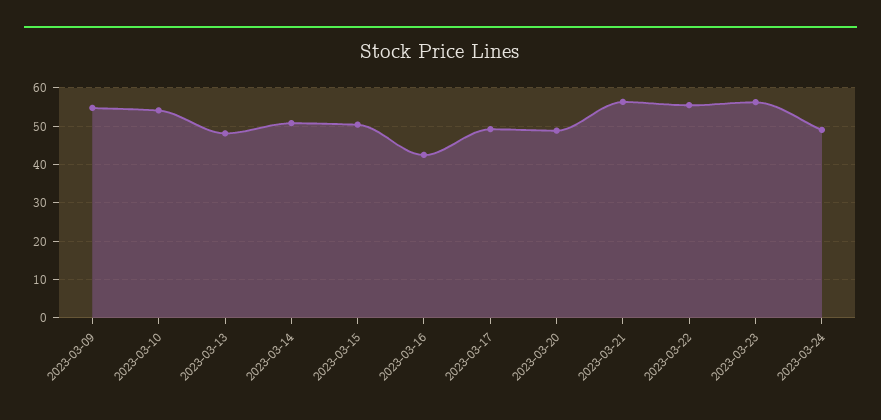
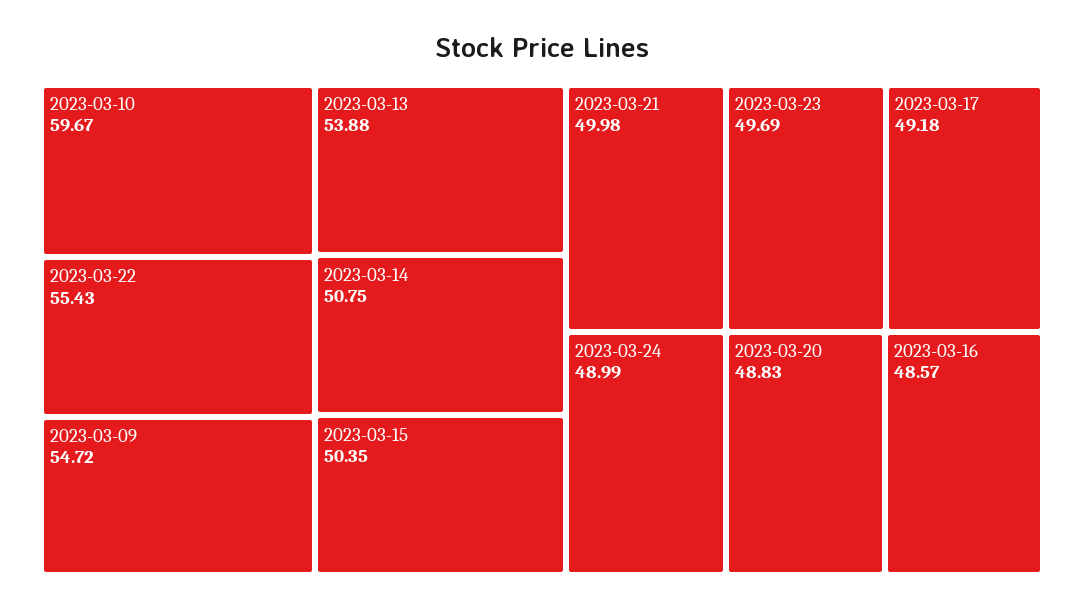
2023-03-10: 54 -> 59.67
2023-03-13: 48 -> 53.88
2023-03-16: 42 -> 48.57
2023-03-21: 56 -> 49.98
2023-03-23: 56 -> 49.69

